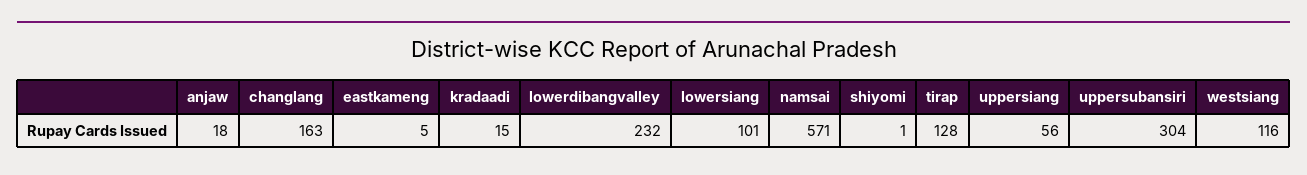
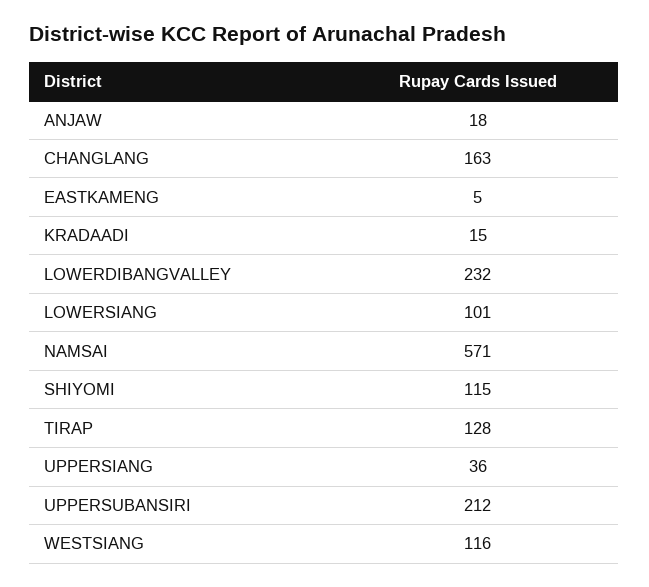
shiyomi: 1 -> 115
uppersiang: 56 -> 36
uppersubansiri: 304 -> 212

